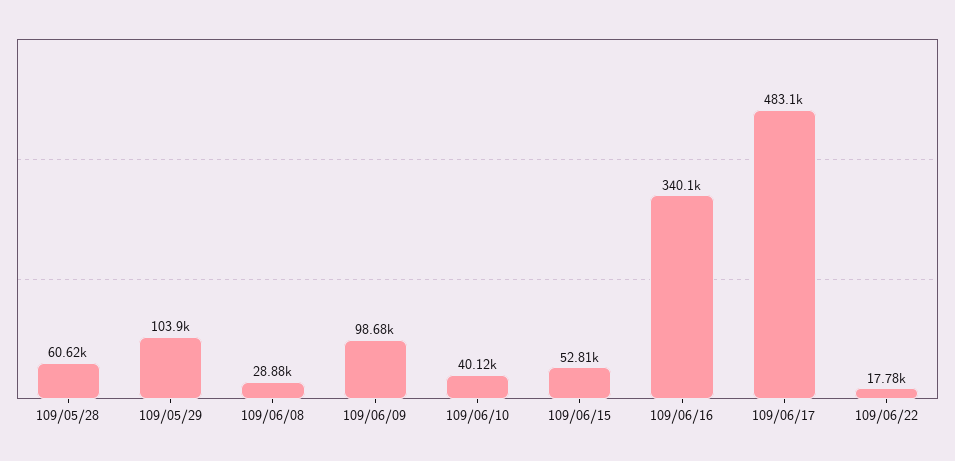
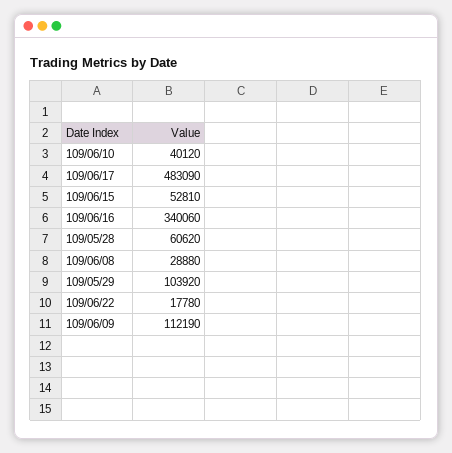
109/06/09: 98680 -> 112190

